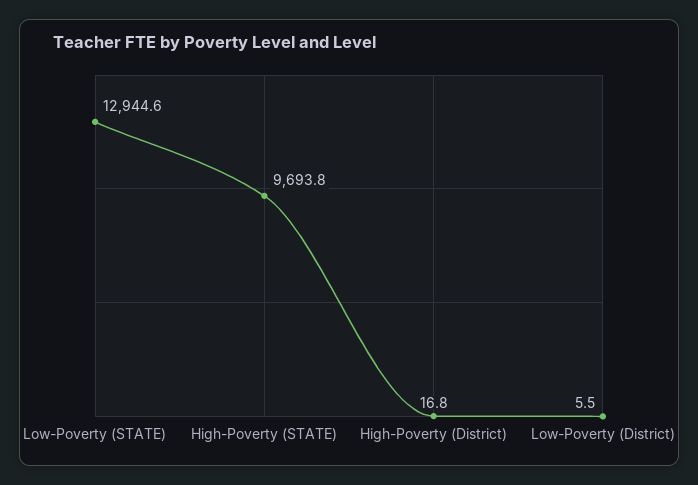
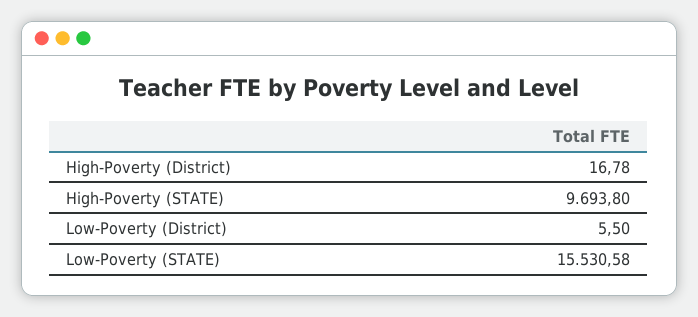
Low-Poverty (STATE): 12944.6 -> 15530.58

